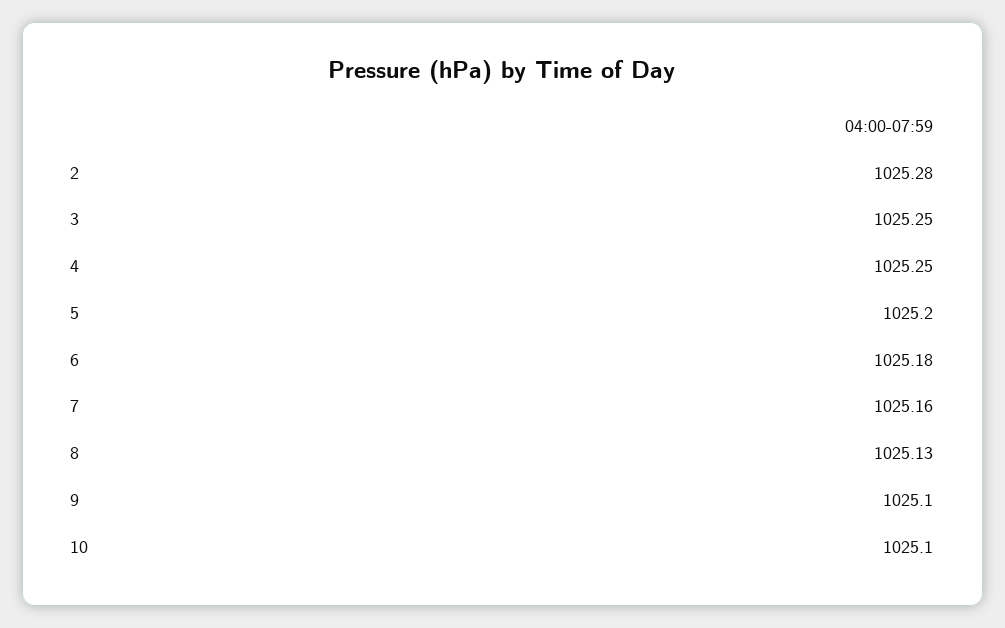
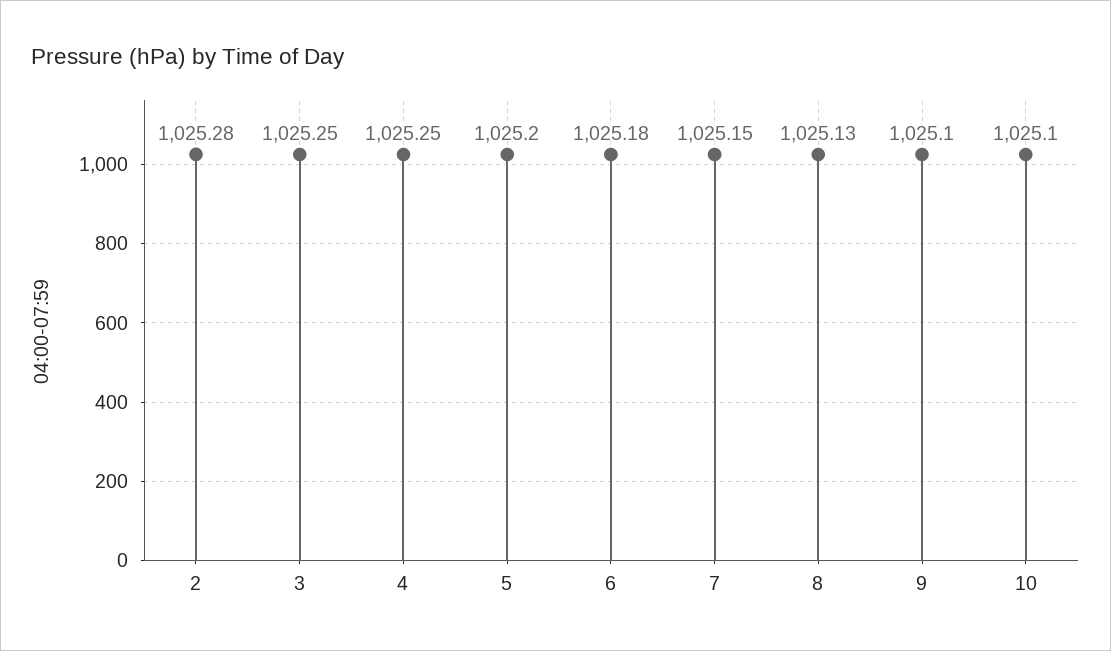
7: 1025.16 -> 1025.15

